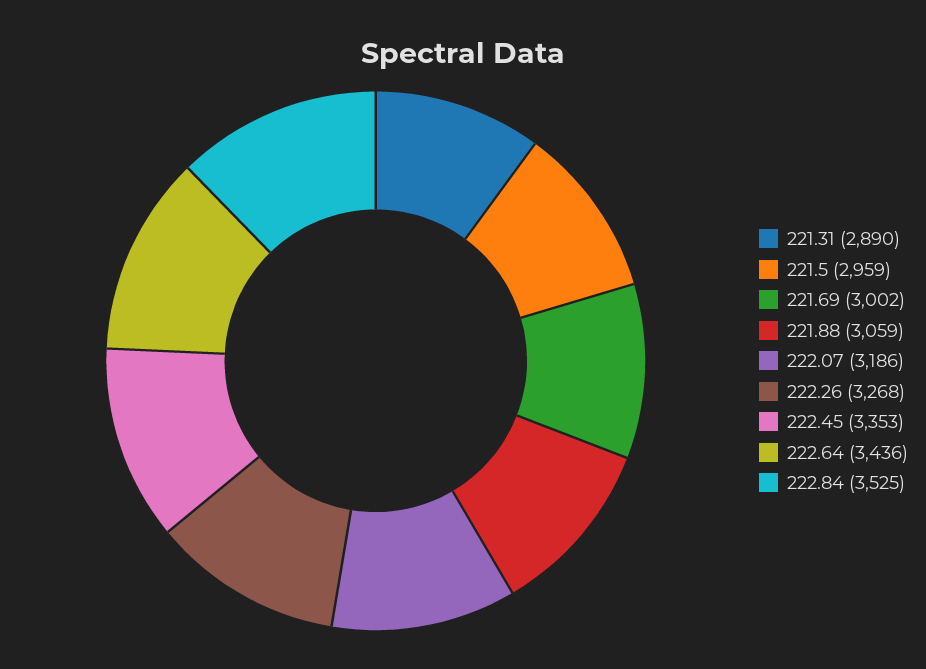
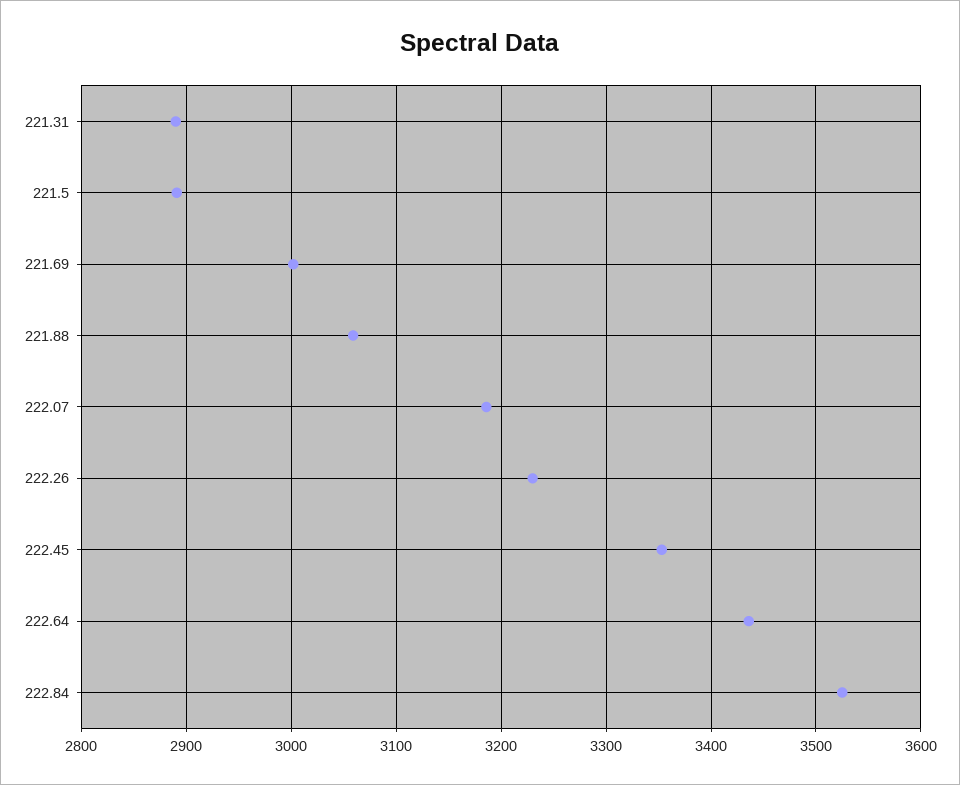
221.5: 2959 -> 2890
222.26: 3268 -> 3230

